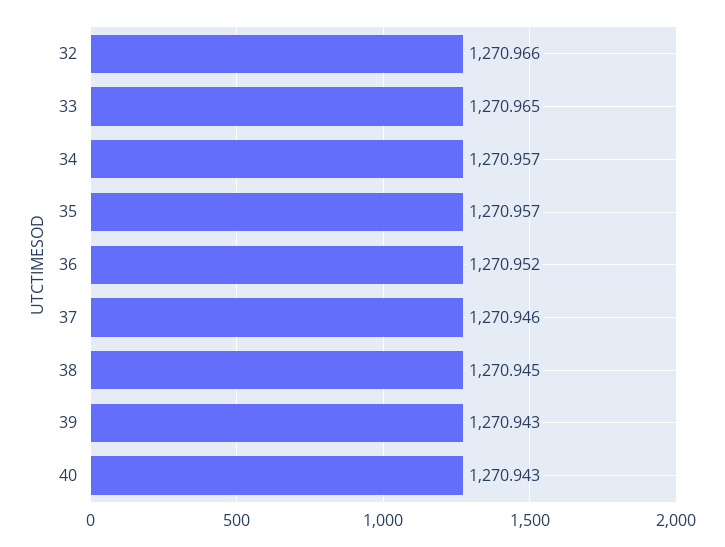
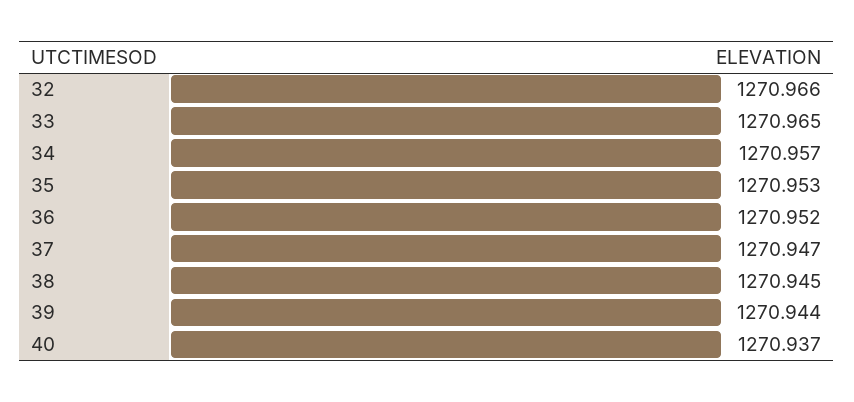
35: 1270.957 -> 1270.953
37: 1270.946 -> 1270.947
39: 1270.943 -> 1270.944
40: 1270.943 -> 1270.937

